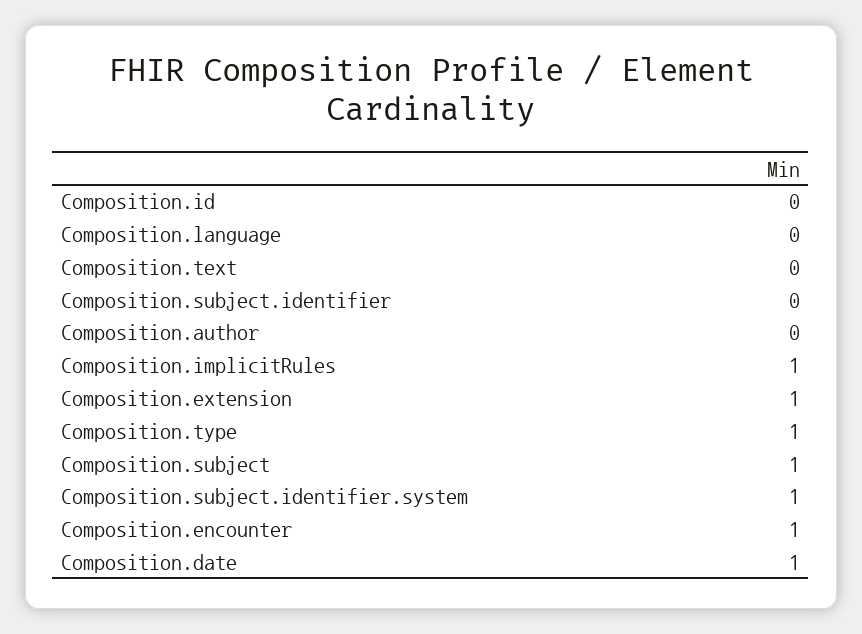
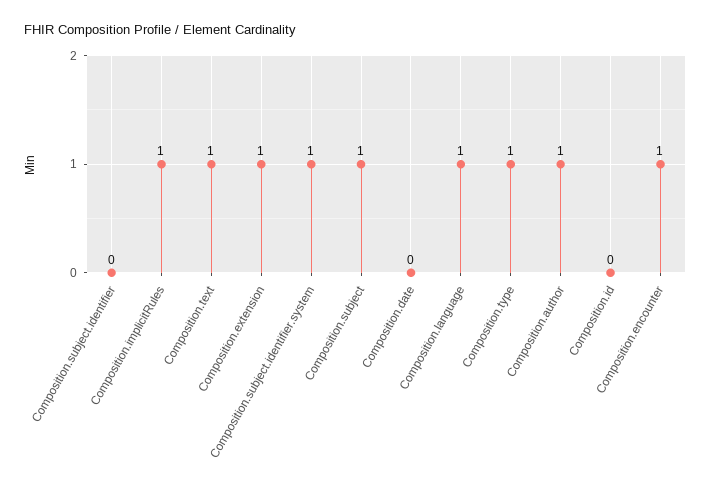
Composition.language: 0 -> 1
Composition.text: 0 -> 1
Composition.author: 0 -> 1
Composition.date: 1 -> 0

